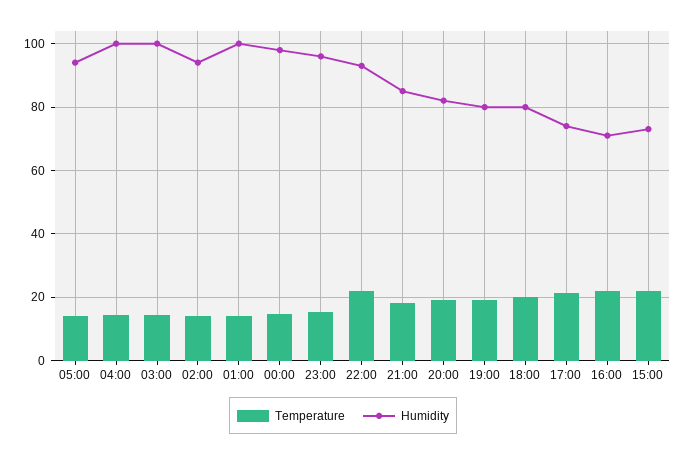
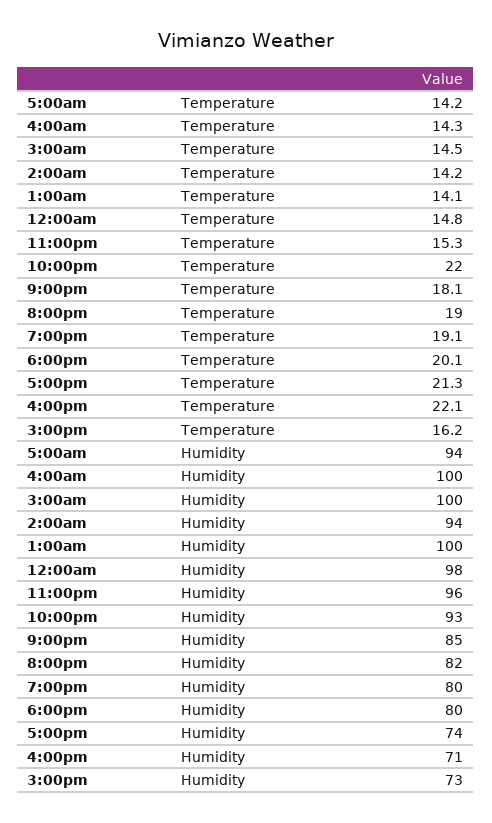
Temperature, 15:00: 22 -> 16.2

